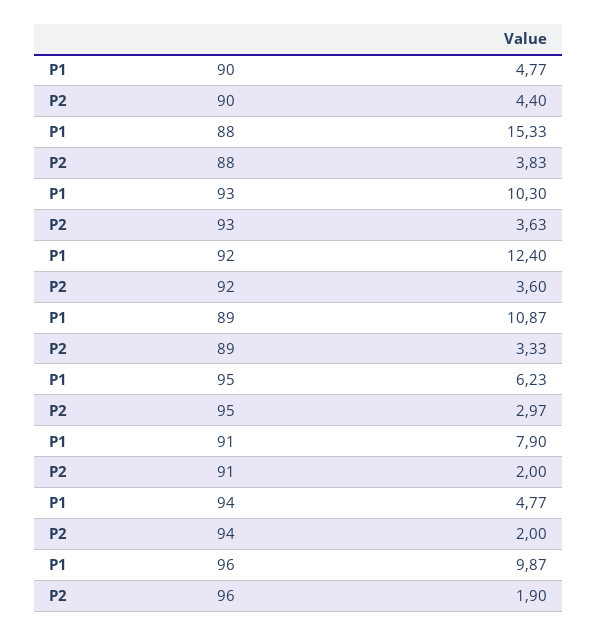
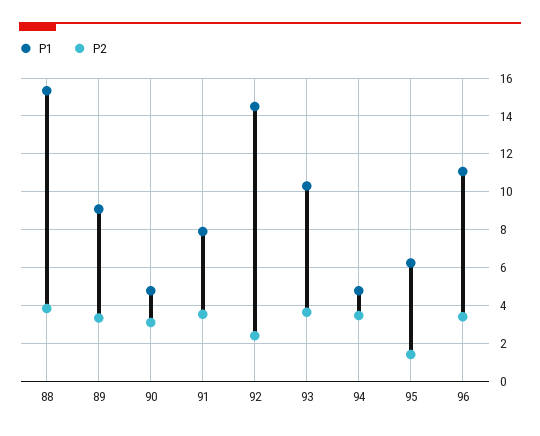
P2, 90: 4.4 -> 3
P1, 92: 12.4 -> 14.5
P2, 92: 3.6 -> 2.5
P1, 89: 10.87 -> 9
P2, 95: 2.97 -> 1.5
P2, 91: 2 -> 3.5
P2, 94: 2 -> 3.5
P1, 96: 9.87 -> 11
P2, 96: 1.9 -> 3.5

